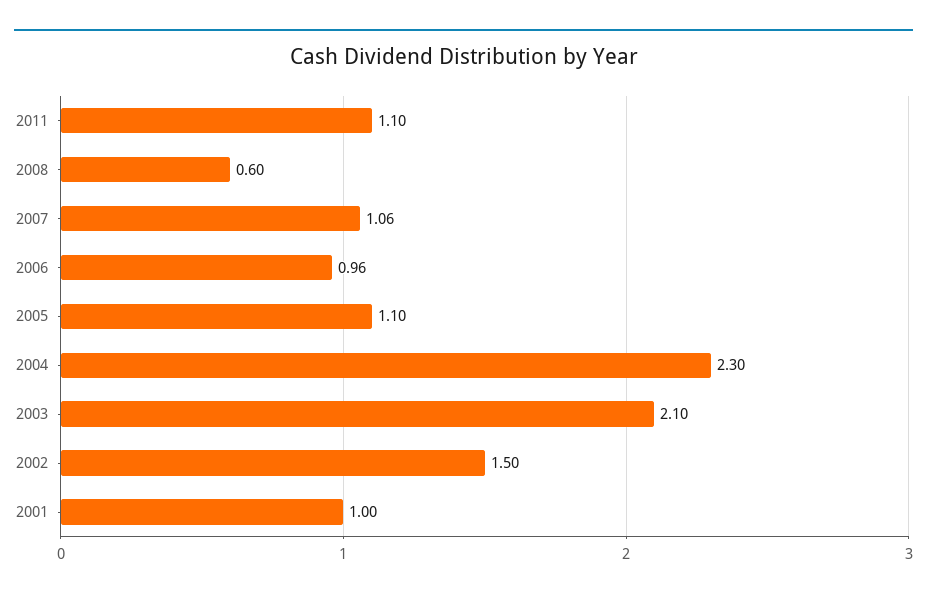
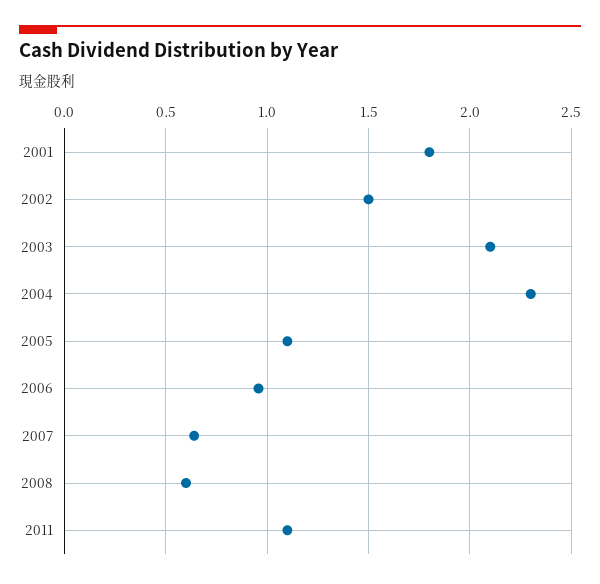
2007: 1.06 -> 0.65
2001: 1 -> 1.8

